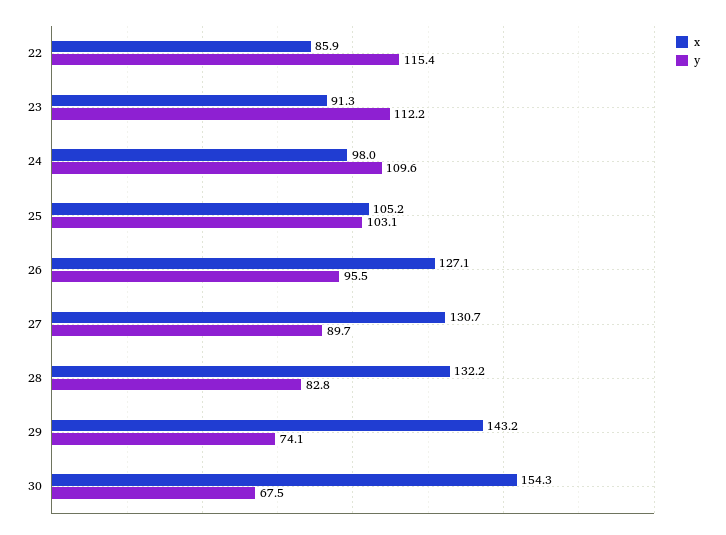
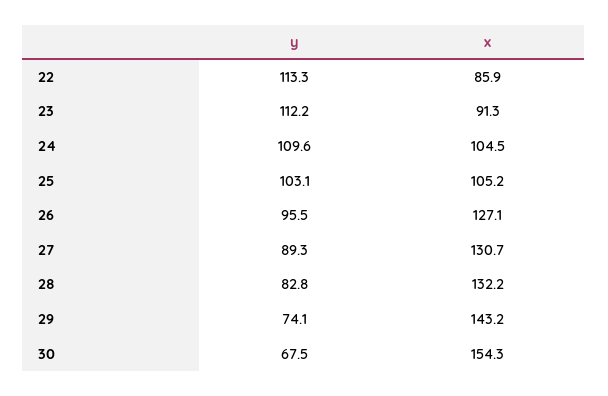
y, 22: 115.4 -> 113.3
x, 24: 98 -> 104.5
y, 27: 89.7 -> 89.3

